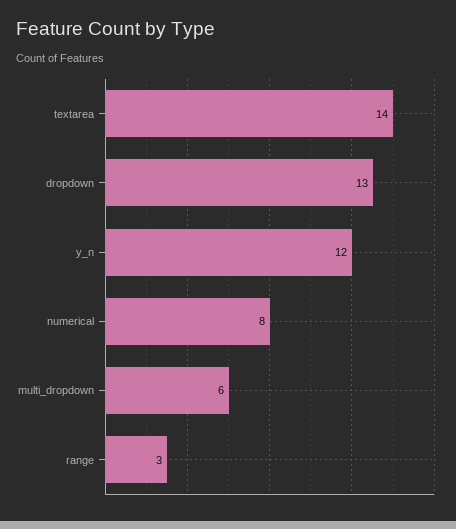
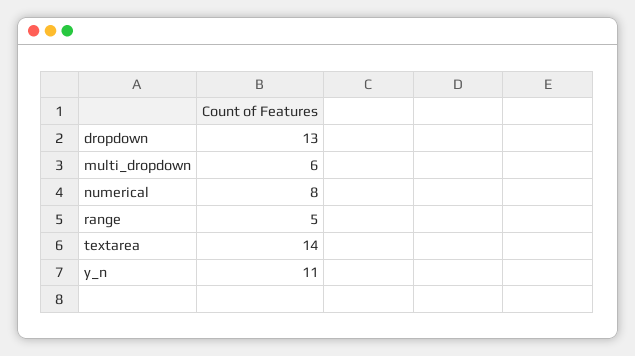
y_n: 12 -> 11
range: 3 -> 5

